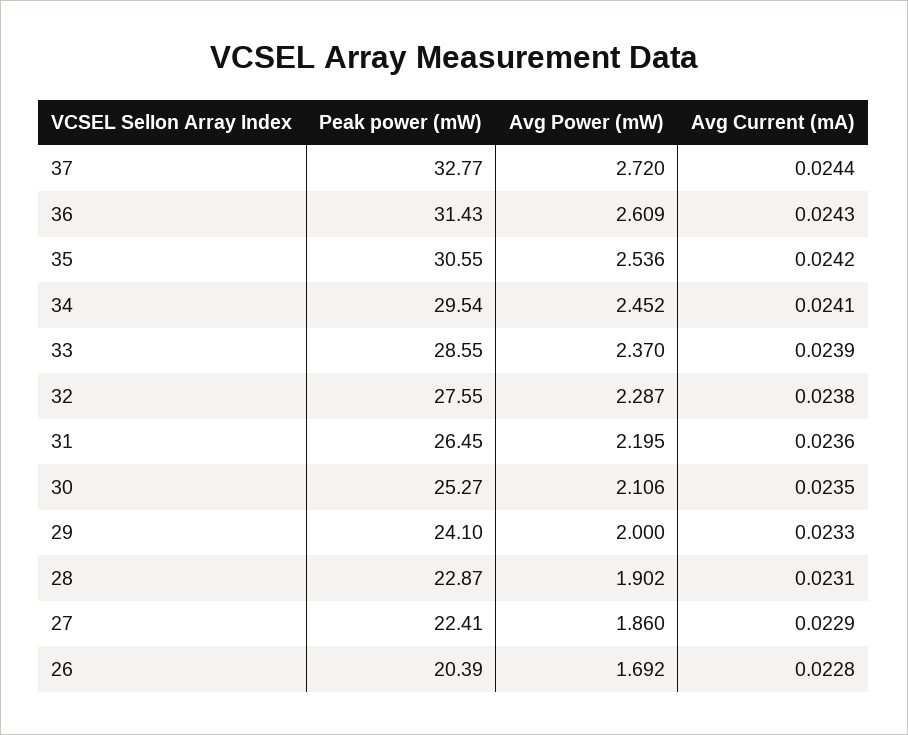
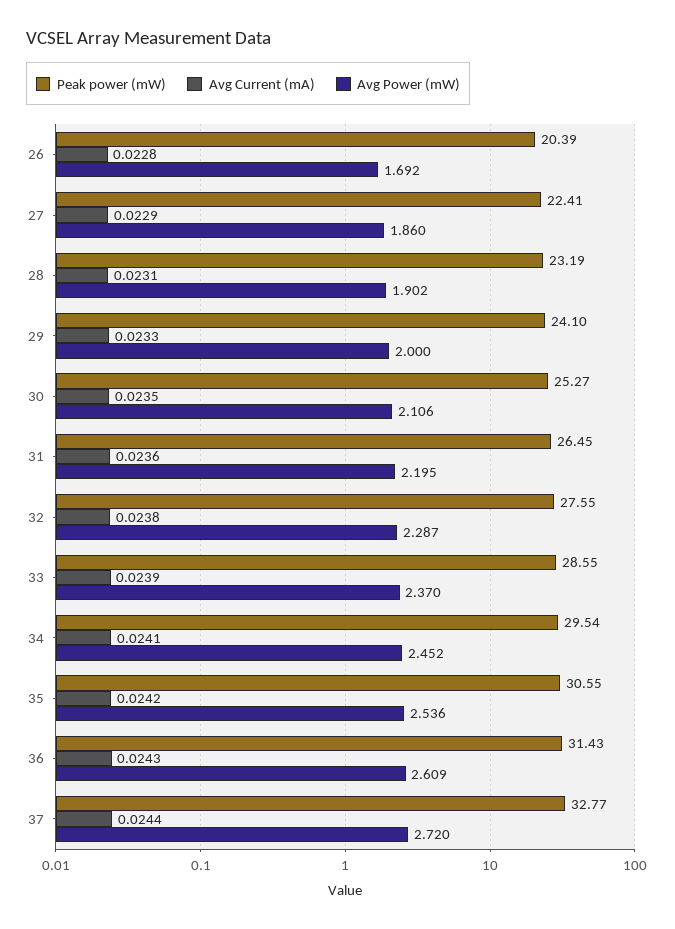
Peak power (mW), 28: 22.87 -> 23.19

